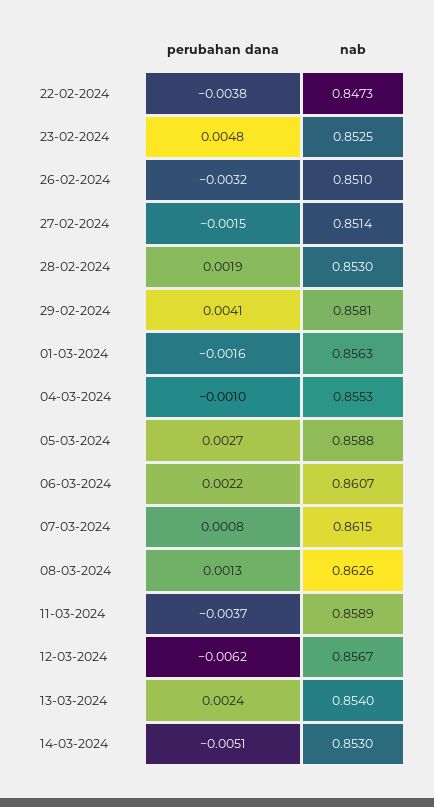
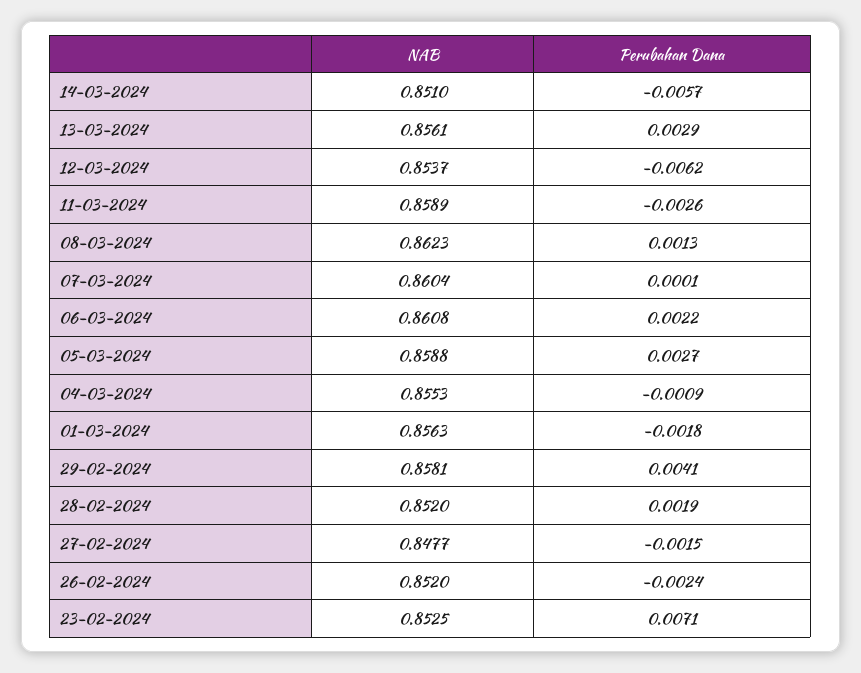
perubahan dana, 22-02-2024: -0.0038 -> none
nab, 22-02-2024: 0.8473 -> none
perubahan dana, 23-02-2024: 0.0048 -> 0.0071
perubahan dana, 26-02-2024: -0.0032 -> -0.0024
nab, 26-02-2024: 0.851 -> 0.852
nab, 27-02-2024: 0.8514 -> 0.8477
nab, 28-02-2024: 0.853 -> 0.852
perubahan dana, 01-03-2024: -0.0016 -> -0.0018
perubahan dana, 04-03-2024: -0.001 -> -0.0009
nab, 06-03-2024: 0.8607 -> 0.8608
perubahan dana, 07-03-2024: 0.0008 -> 0.0001
nab, 07-03-2024: 0.8615 -> 0.8604
nab, 08-03-2024: 0.8626 -> 0.8623
perubahan dana, 11-03-2024: -0.0037 -> -0.0026
nab, 12-03-2024: 0.8567 -> 0.8537
perubahan dana, 13-03-2024: 0.0024 -> 0.0029
nab, 13-03-2024: 0.854 -> 0.8561
perubahan dana, 14-03-2024: -0.0051 -> -0.0057
nab, 14-03-2024: 0.853 -> 0.851

